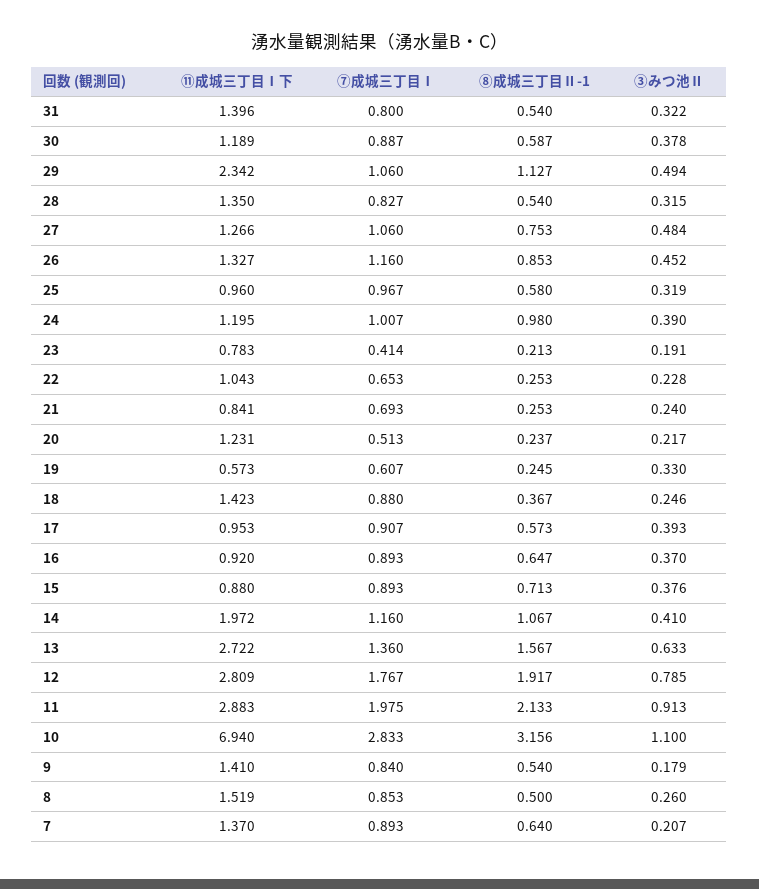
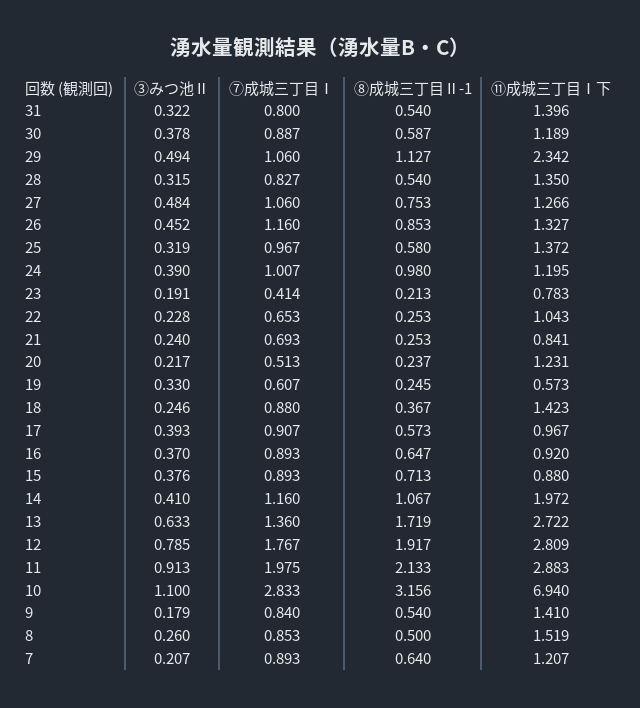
⑪成城三丁目Ⅰ下, 25: 0.96 -> 1.372
⑪成城三丁目Ⅰ下, 17: 0.953 -> 0.967
⑧成城三丁目Ⅱ-1, 13: 1.567 -> 1.719
⑪成城三丁目Ⅰ下, 7: 1.37 -> 1.207

